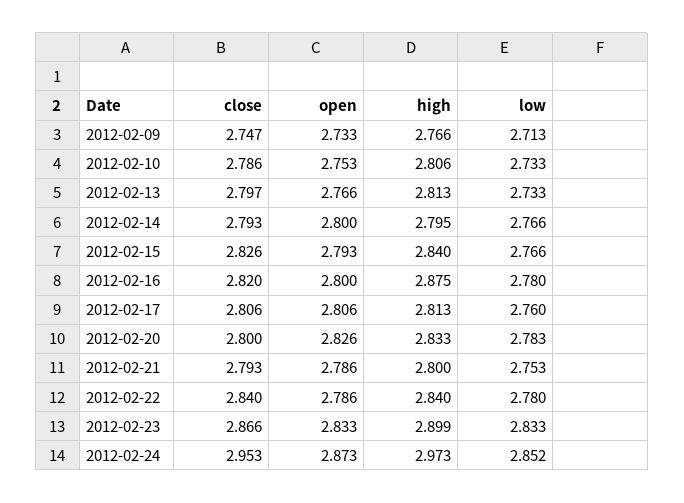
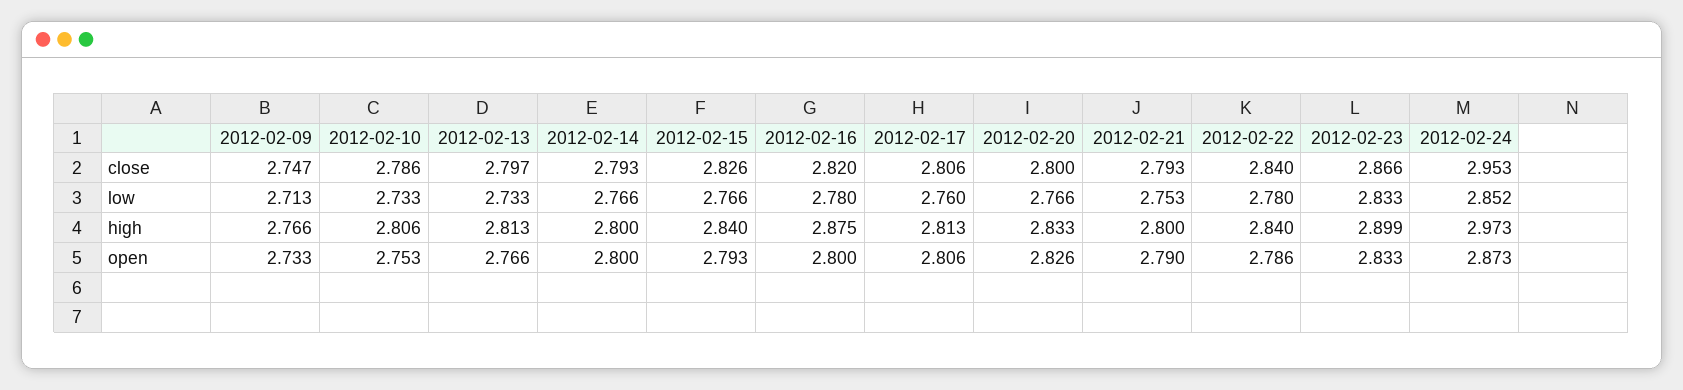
high, 2012-02-14: 2.795 -> 2.8
low, 2012-02-20: 2.783 -> 2.766
open, 2012-02-21: 2.786 -> 2.79

